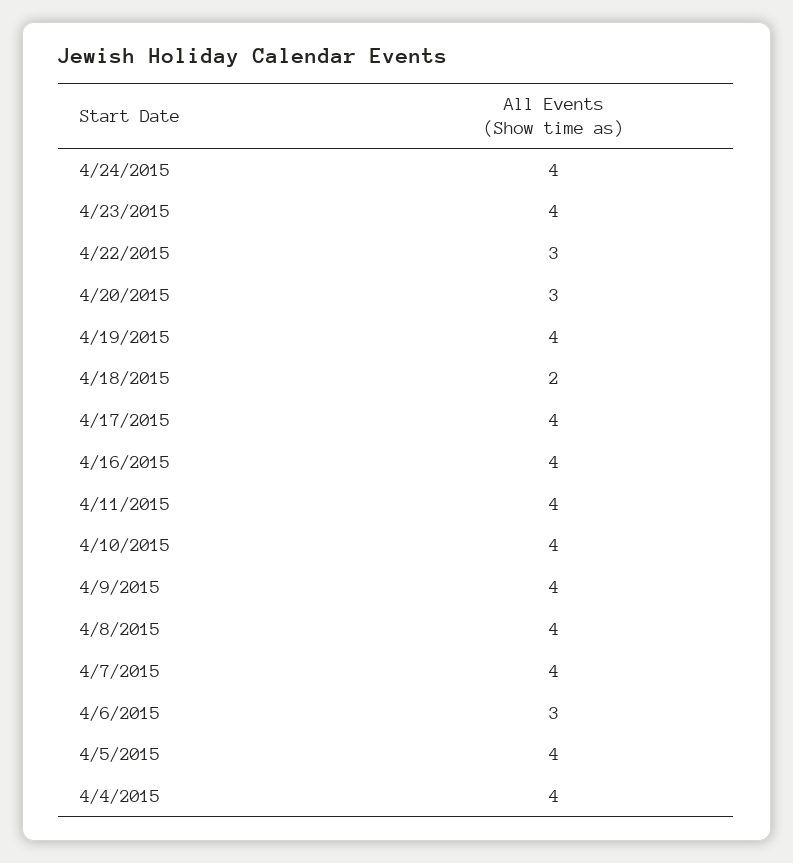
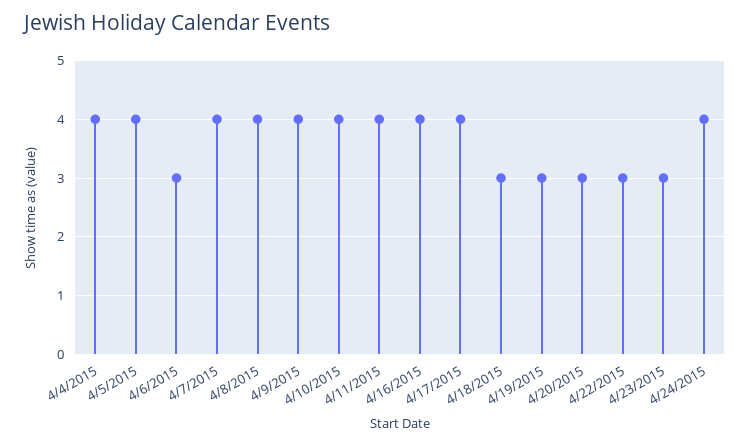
4/23/2015: 4 -> 3
4/19/2015: 4 -> 3
4/18/2015: 2 -> 3

